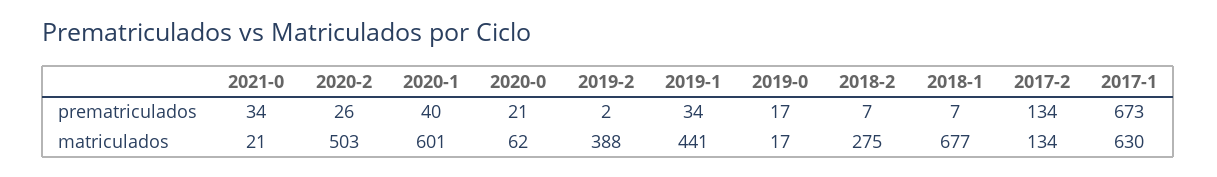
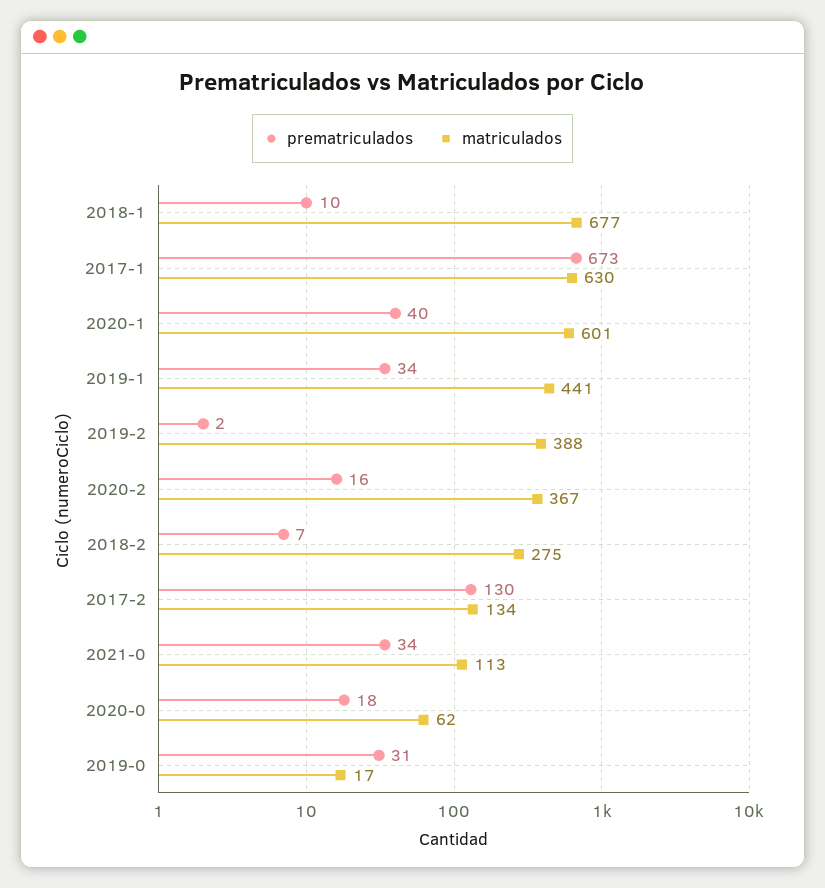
prematriculados, 2020-2: 26 -> 16
prematriculados, 2020-0: 21 -> 18
prematriculados, 2019-0: 17 -> 31
prematriculados, 2018-1: 7 -> 10
prematriculados, 2017-2: 134 -> 130
matriculados, 2021-0: 21 -> 113
matriculados, 2020-2: 503 -> 367

